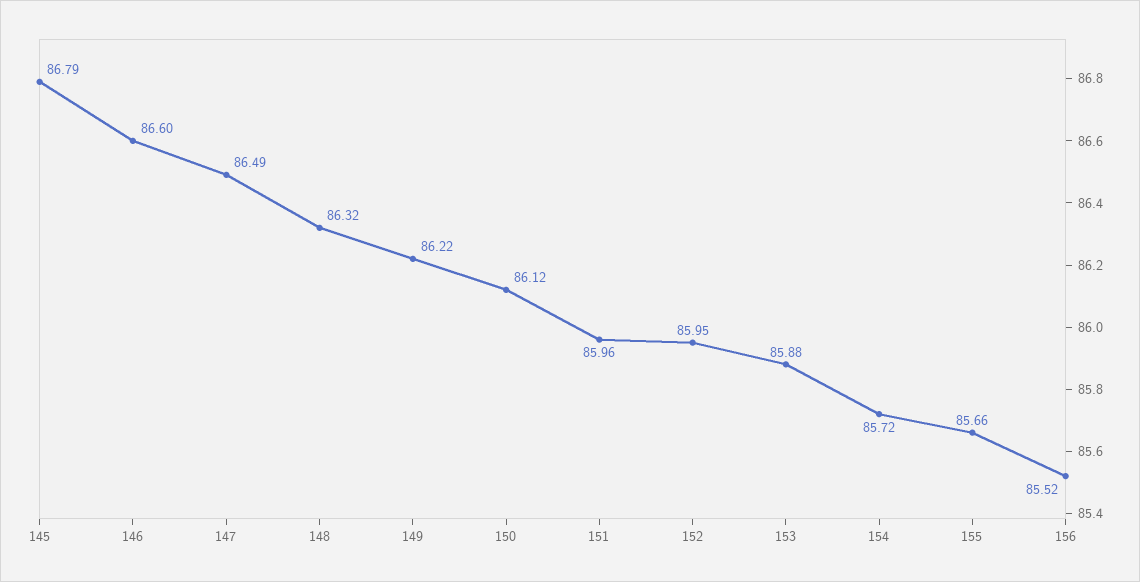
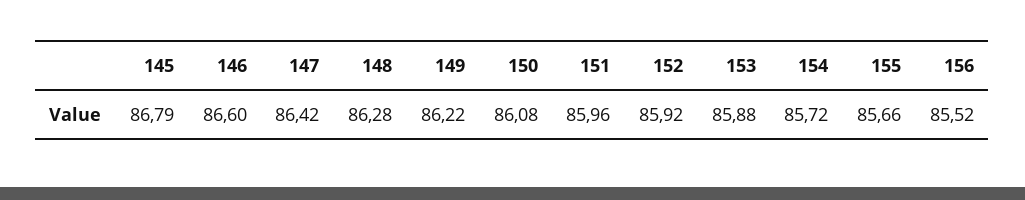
147: 86.49 -> 86.42
148: 86.32 -> 86.28
150: 86.12 -> 86.08
152: 85.95 -> 85.92

